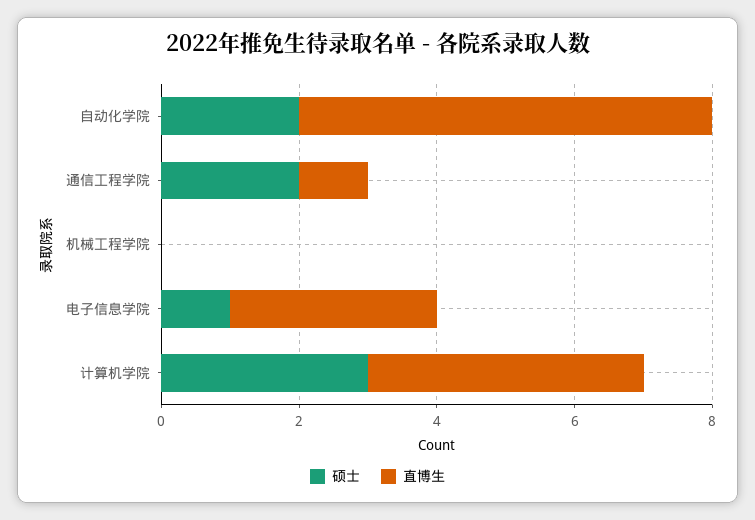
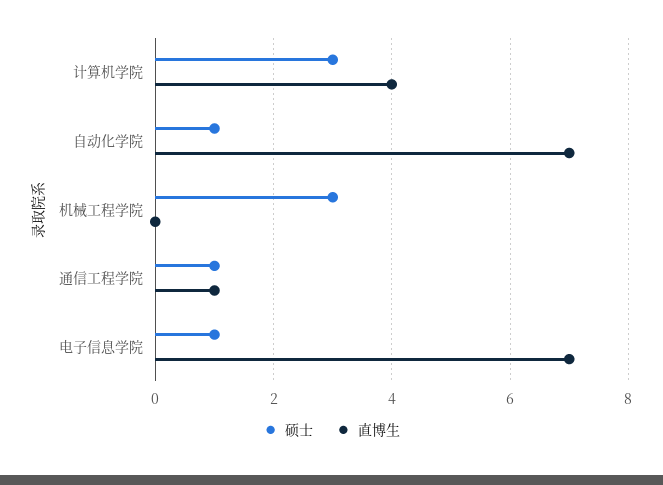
硕士, 自动化学院: 2 -> 1
直博生, 自动化学院: 6 -> 7
硕士, 通信工程学院: 2 -> 1
硕士, 机械工程学院: 0 -> 3
直博生, 电子信息学院: 3 -> 7

